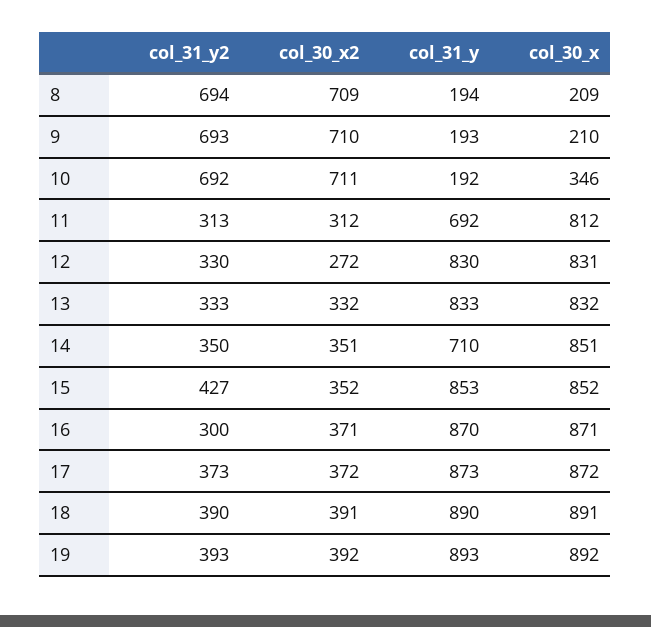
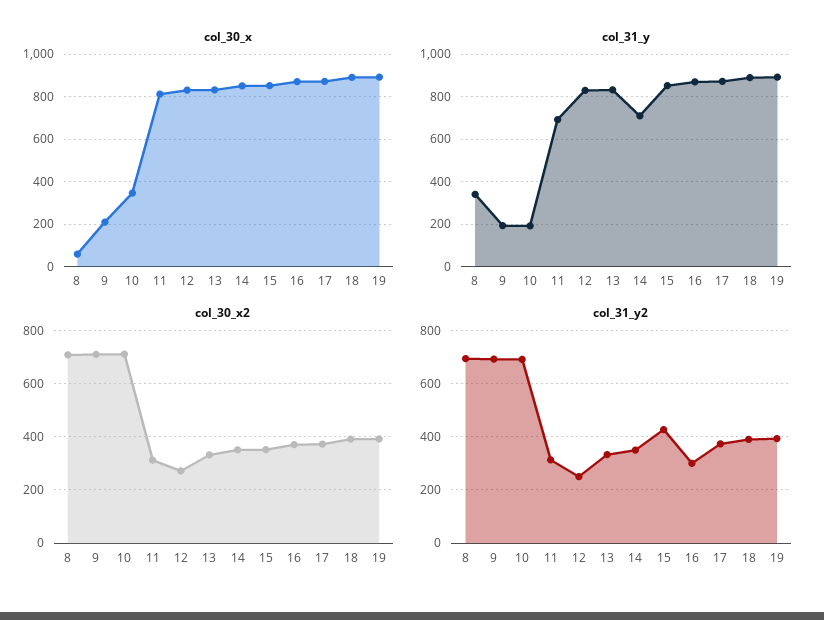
col_31_y, 8: 194 -> 350
col_30_x, 8: 209 -> 50
col_31_y2, 12: 330 -> 250

